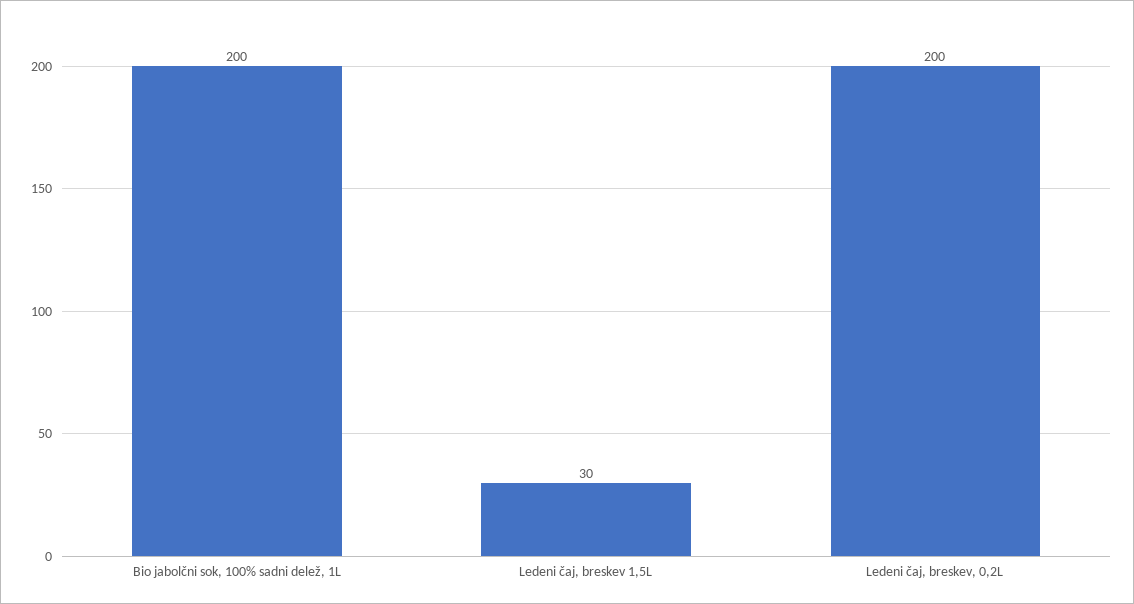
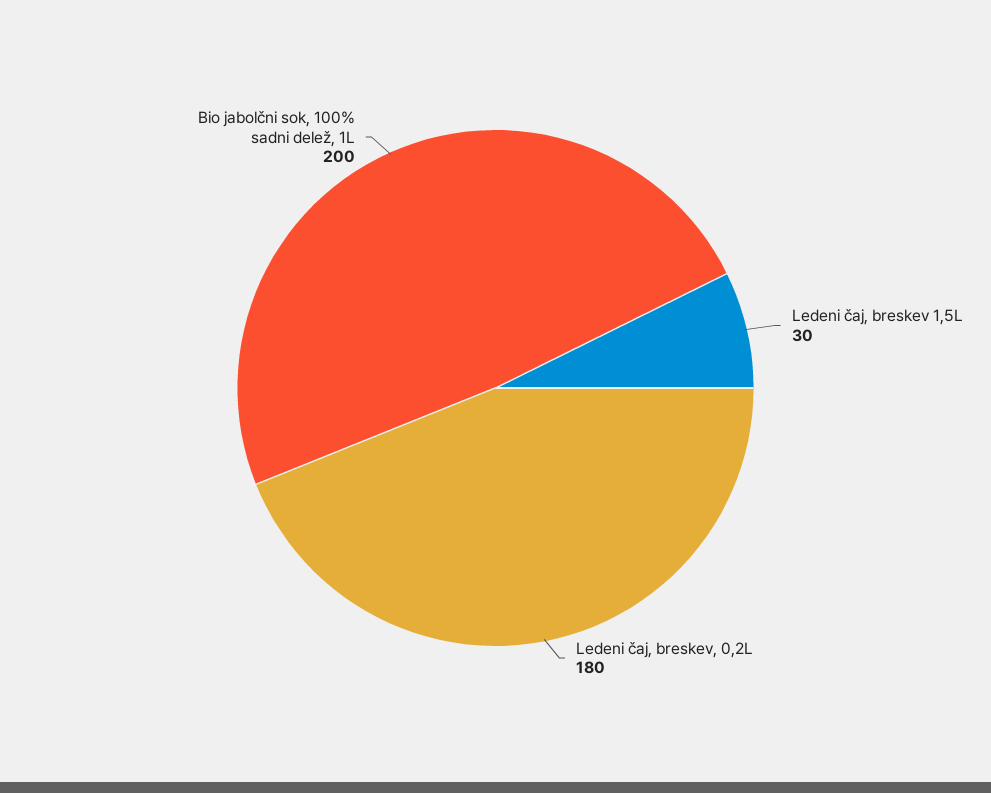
Ledeni čaj, breskev, 0,2L: 200 -> 180

